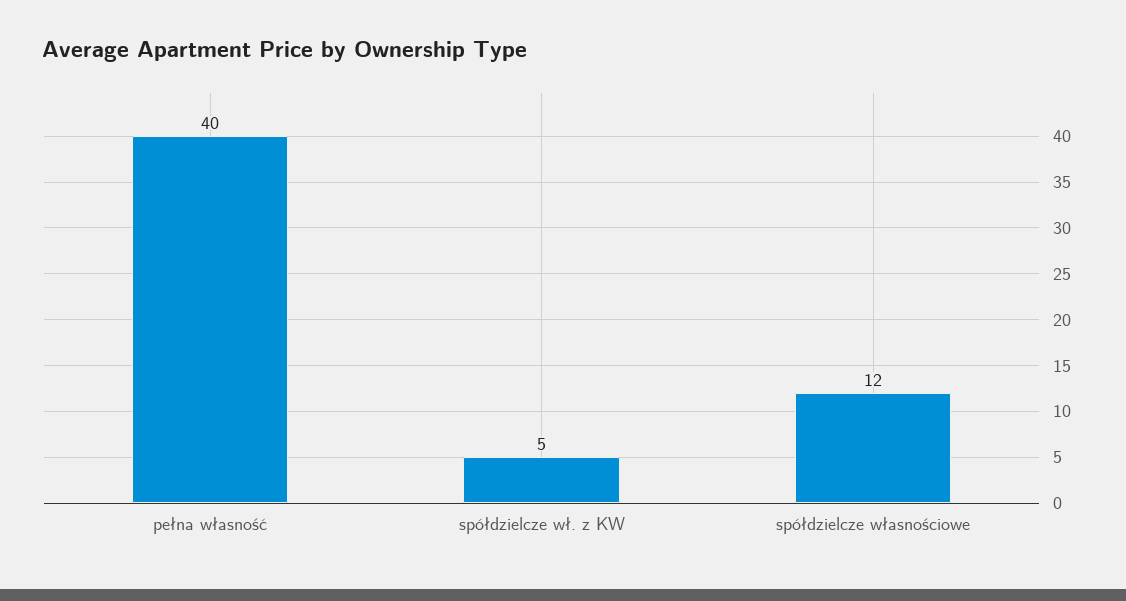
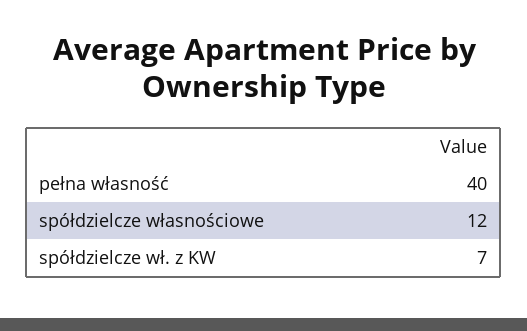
spółdzielcze wł. z KW: 5 -> 7

